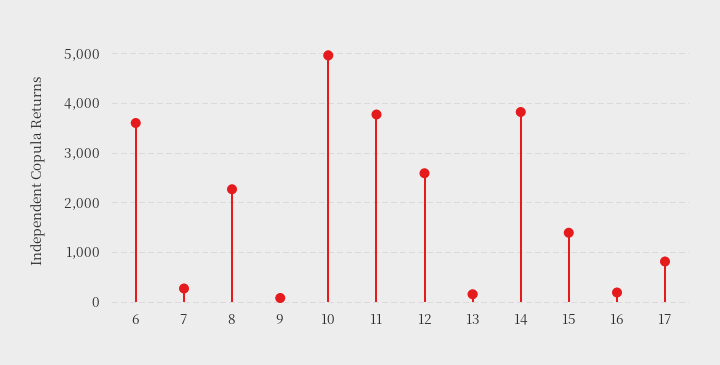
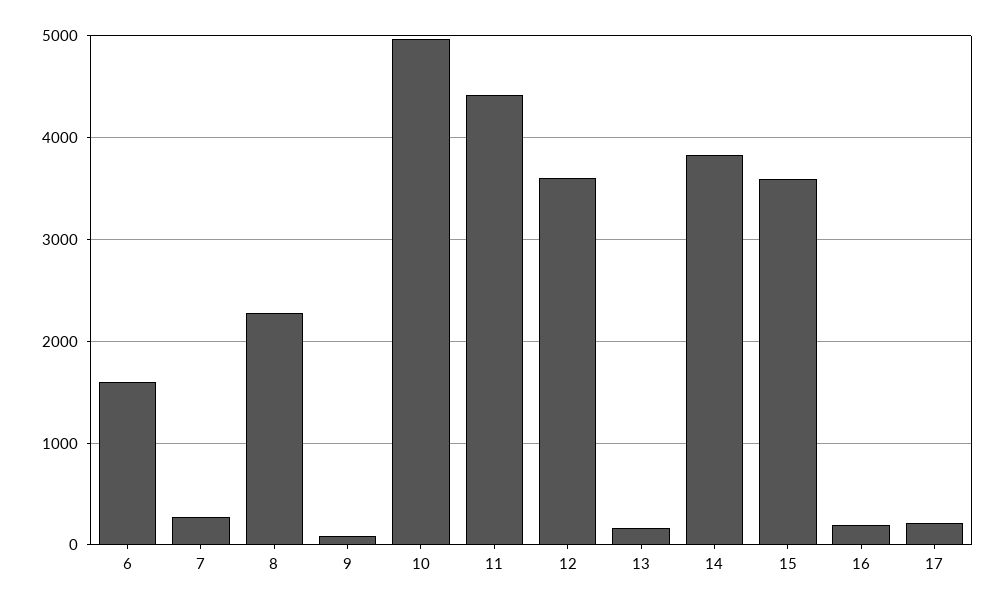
6: 3600 -> 1600
11: 3800 -> 4400
12: 2600 -> 3600
15: 1400 -> 3600
17: 800 -> 200

